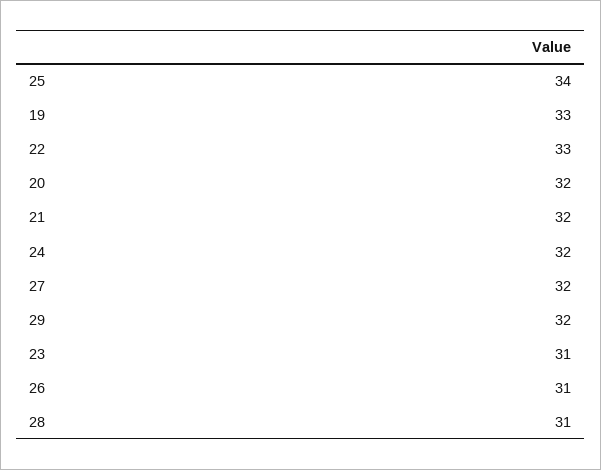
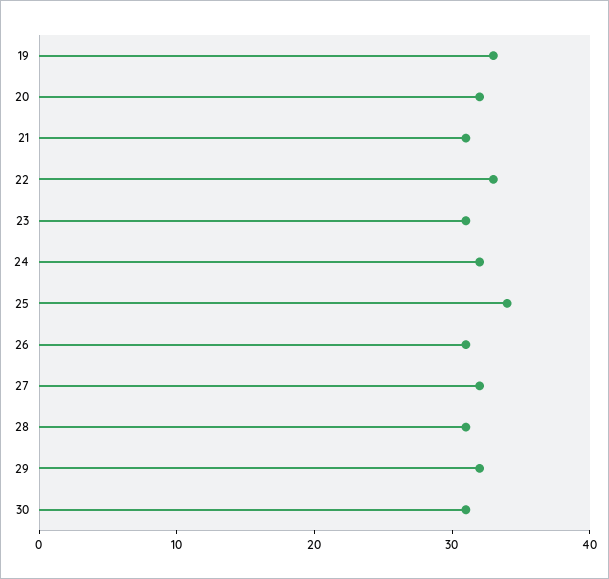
21: 32 -> 31
30: none -> 31

